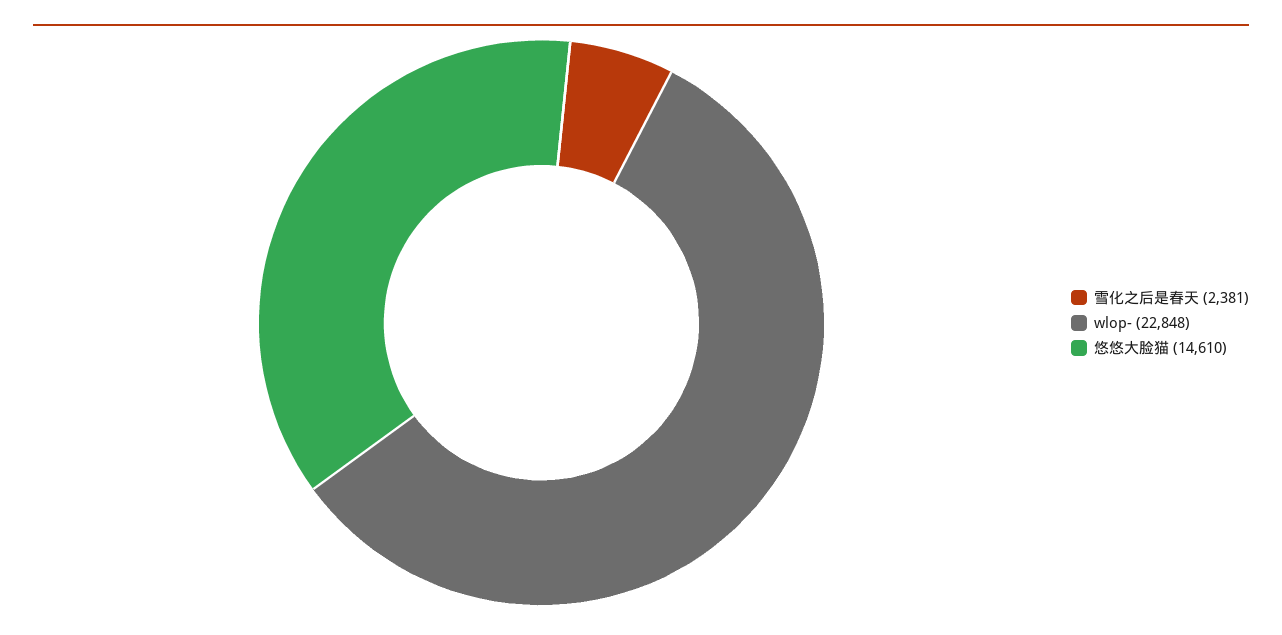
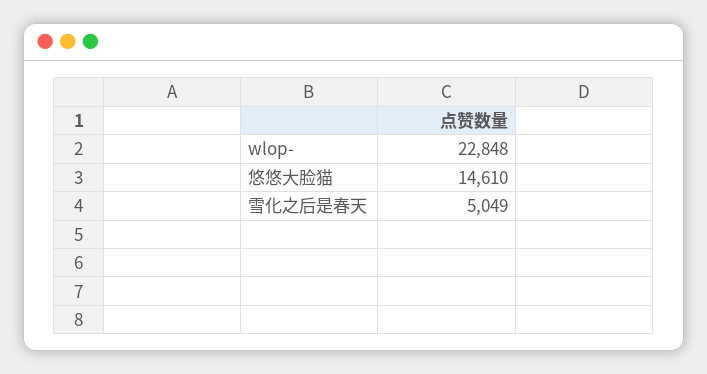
雪化之后是春天: 2381 -> 5049

